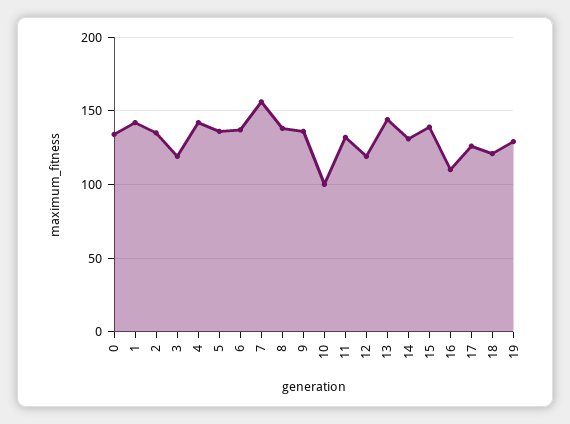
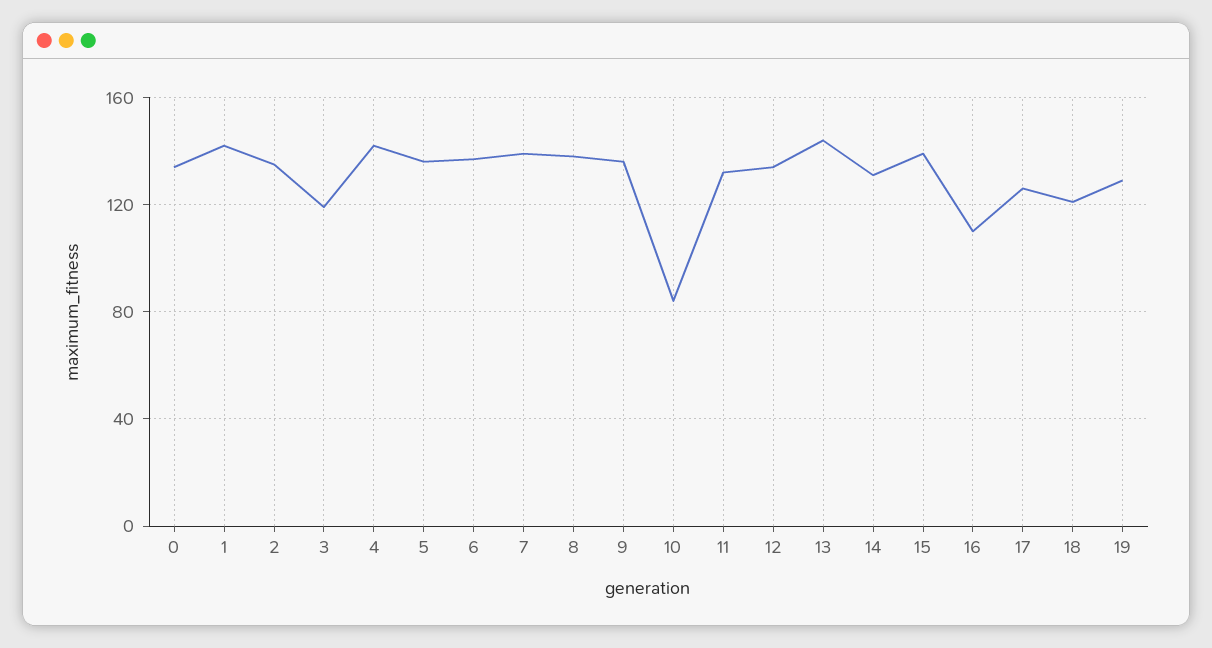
7: 155 -> 140
10: 100 -> 85
12: 120 -> 135

